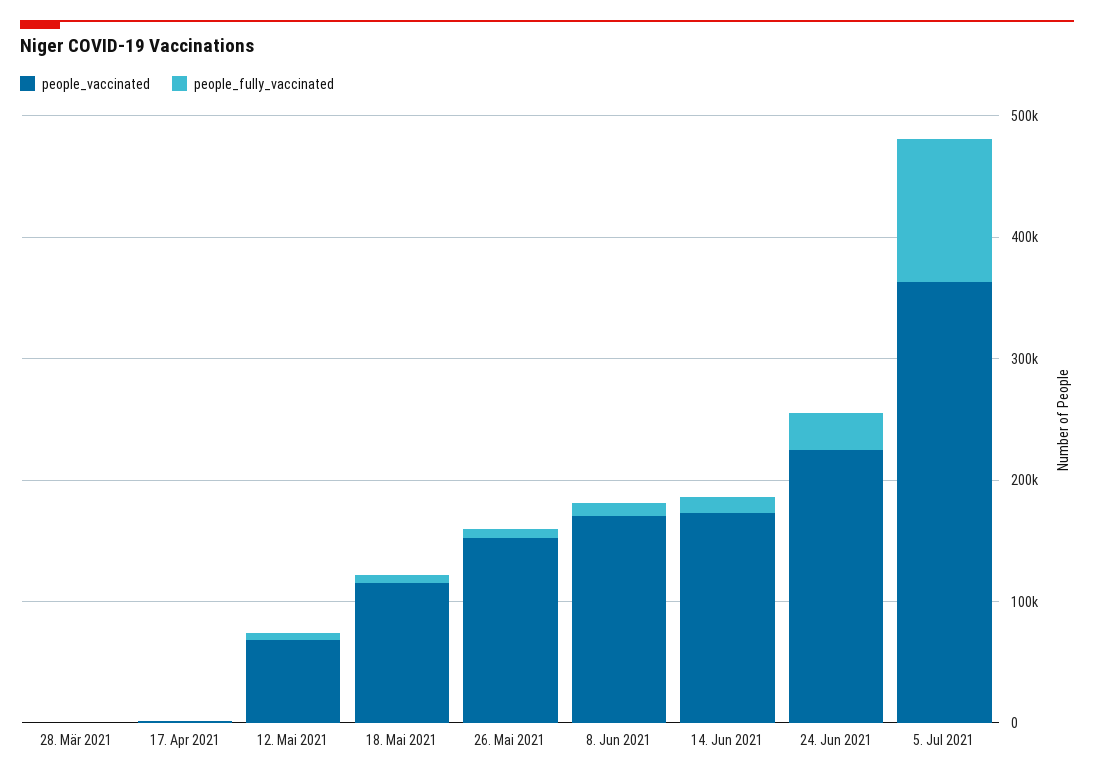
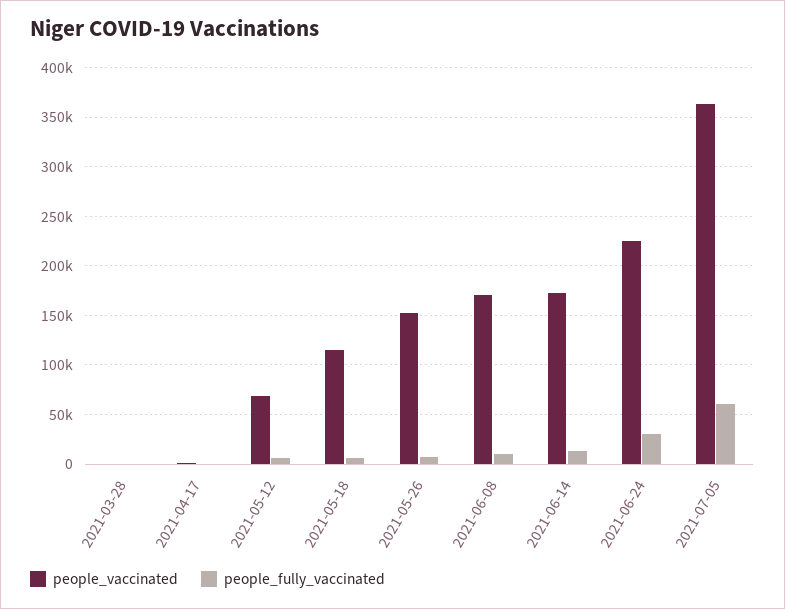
people_fully_vaccinated, 5. Jul 2021: 120000 -> 60000

